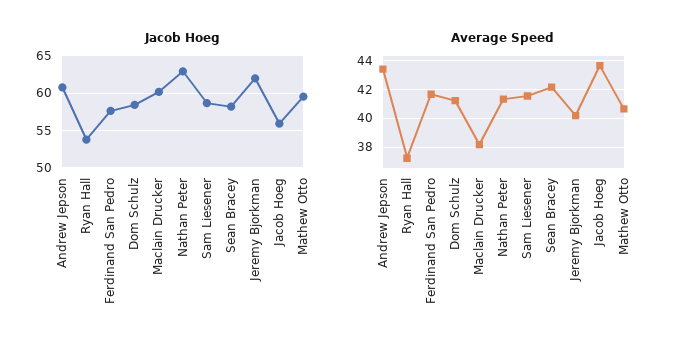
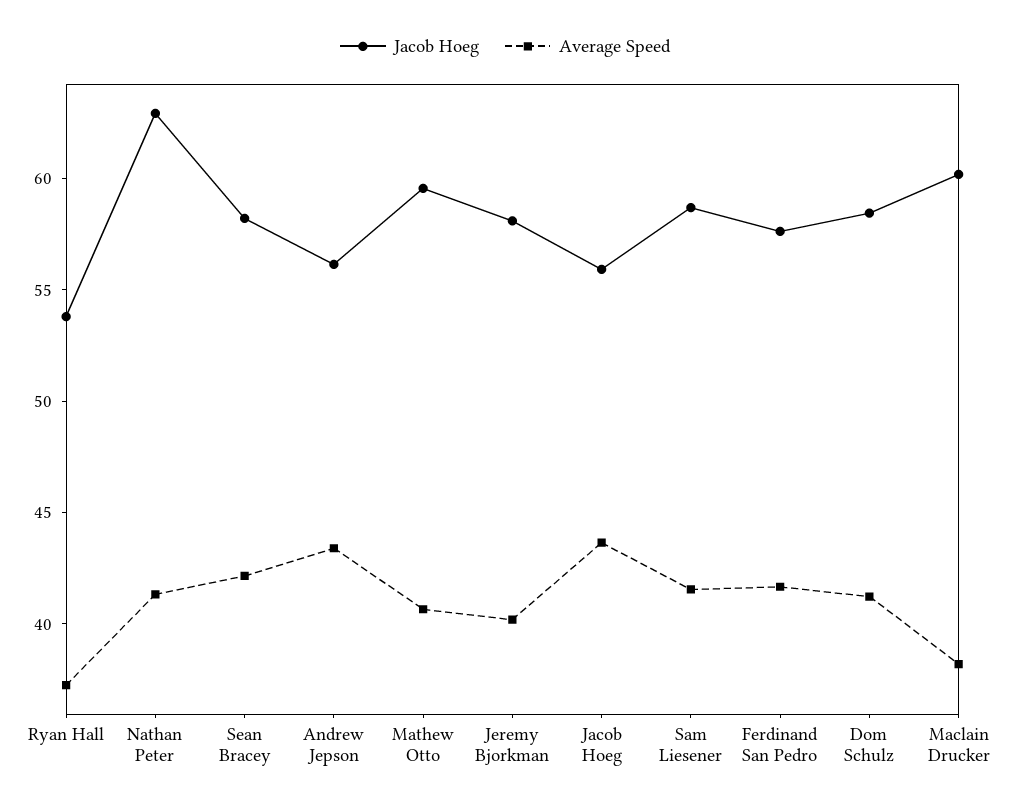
Jacob Hoeg, Andrew Jepson: 61 -> 56
Jacob Hoeg, Jeremy Bjorkman: 62 -> 58

